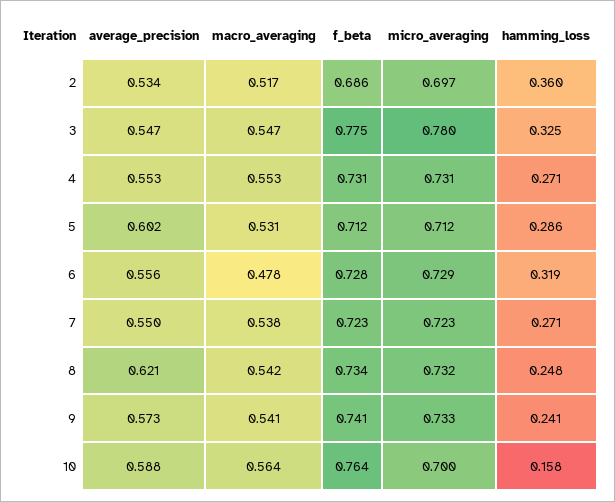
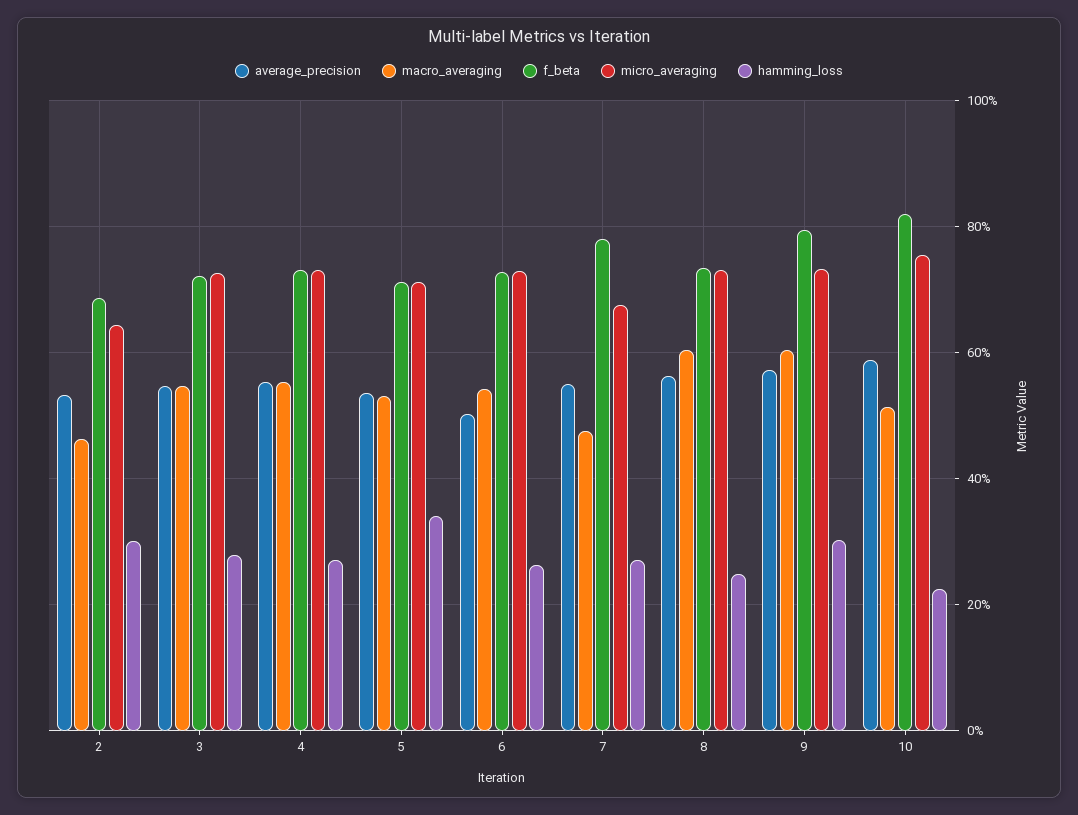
macro_averaging, 2: 0.517 -> 0.46
micro_averaging, 2: 0.697 -> 0.64
hamming_loss, 2: 0.36 -> 0.3
f_beta, 3: 0.775 -> 0.72
micro_averaging, 3: 0.78 -> 0.72
hamming_loss, 3: 0.325 -> 0.28
average_precision, 5: 0.602 -> 0.54
hamming_loss, 5: 0.286 -> 0.34
average_precision, 6: 0.556 -> 0.5
macro_averaging, 6: 0.478 -> 0.54
hamming_loss, 6: 0.319 -> 0.26
macro_averaging, 7: 0.538 -> 0.48
f_beta, 7: 0.723 -> 0.78
micro_averaging, 7: 0.723 -> 0.68
average_precision, 8: 0.621 -> 0.56
macro_averaging, 8: 0.542 -> 0.6
macro_averaging, 9: 0.541 -> 0.6
f_beta, 9: 0.741 -> 0.8
hamming_loss, 9: 0.241 -> 0.3
macro_averaging, 10: 0.564 -> 0.52
f_beta, 10: 0.764 -> 0.82
micro_averaging, 10: 0.7 -> 0.76
hamming_loss, 10: 0.158 -> 0.22

